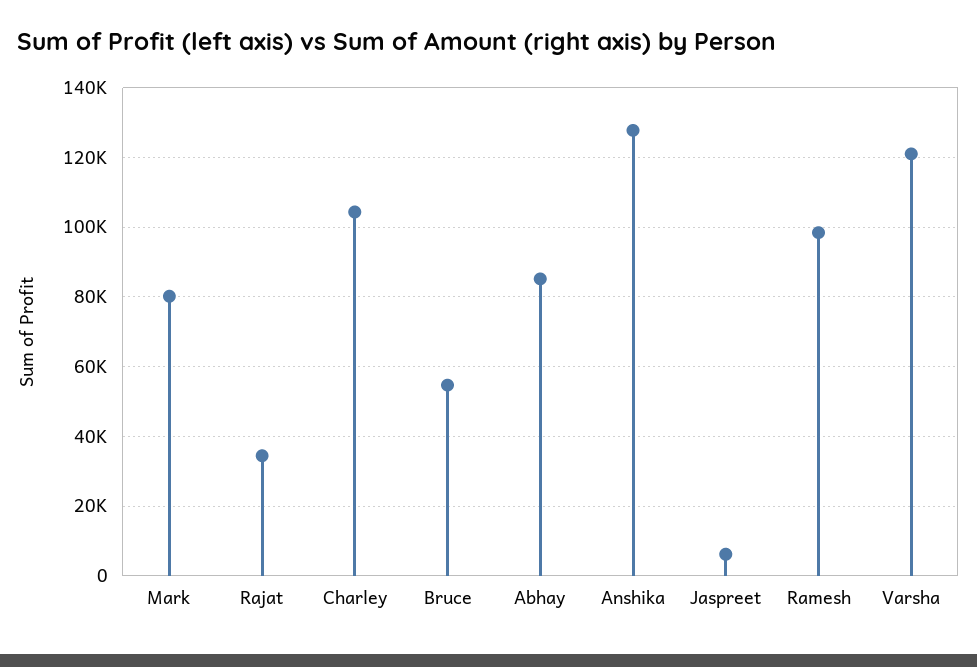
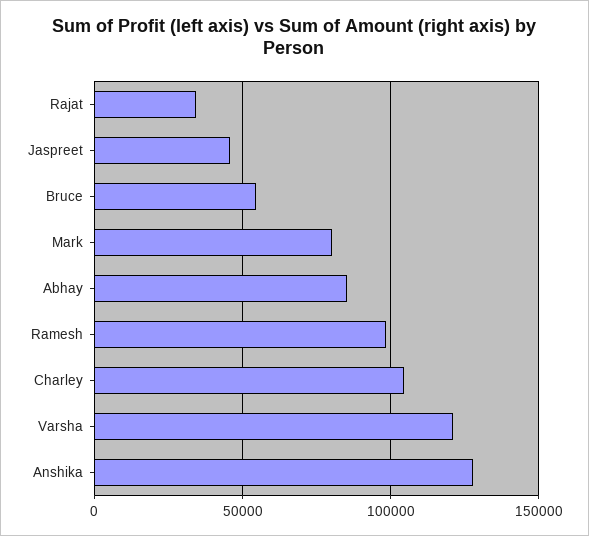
Jaspreet: 6000 -> 45000

